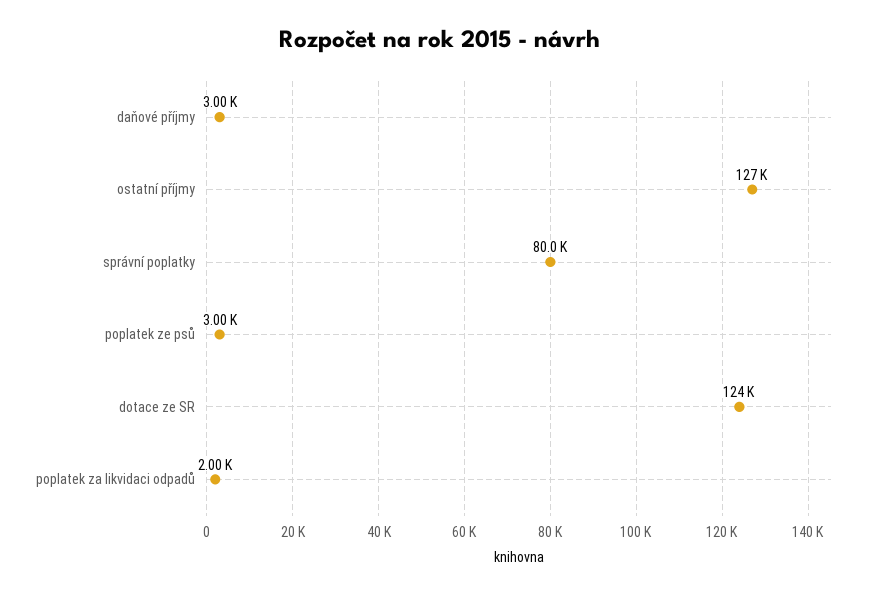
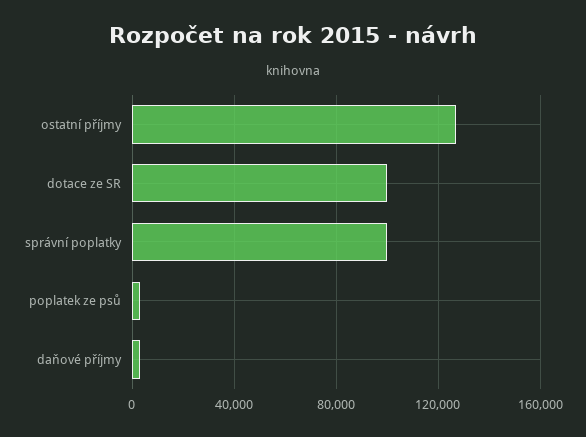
správní poplatky: 80000 -> 100000
dotace ze SR: 124000 -> 100000
poplatek za likvidaci odpadů: 2000 -> none

